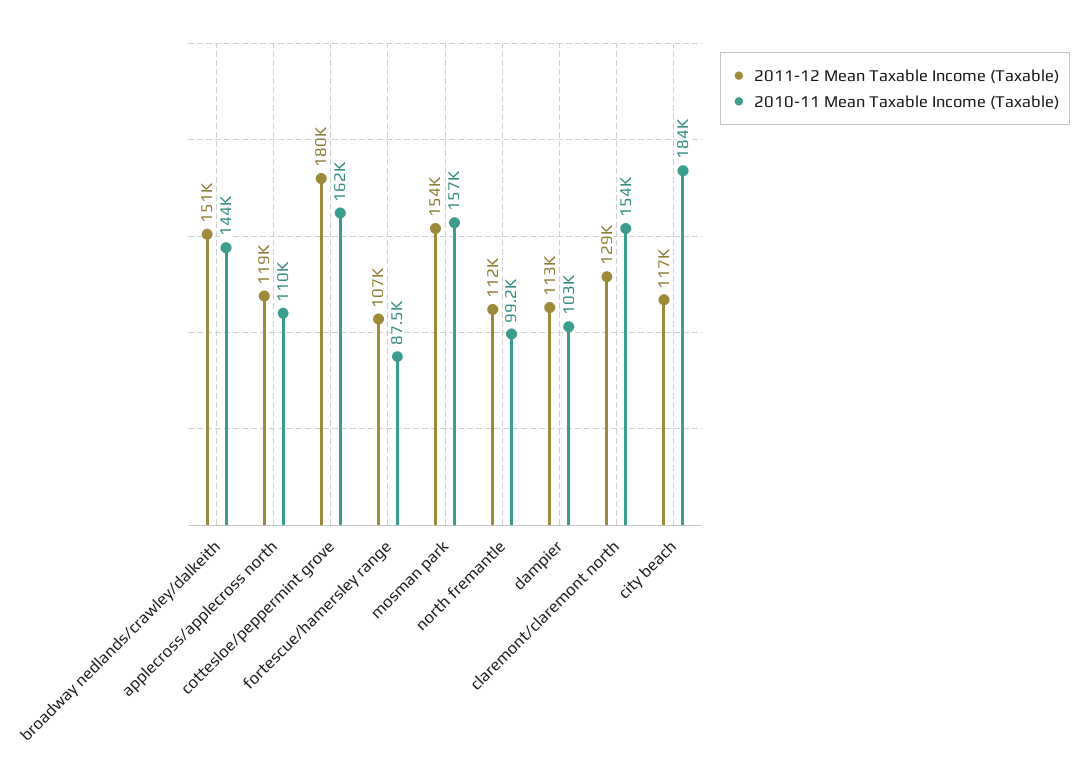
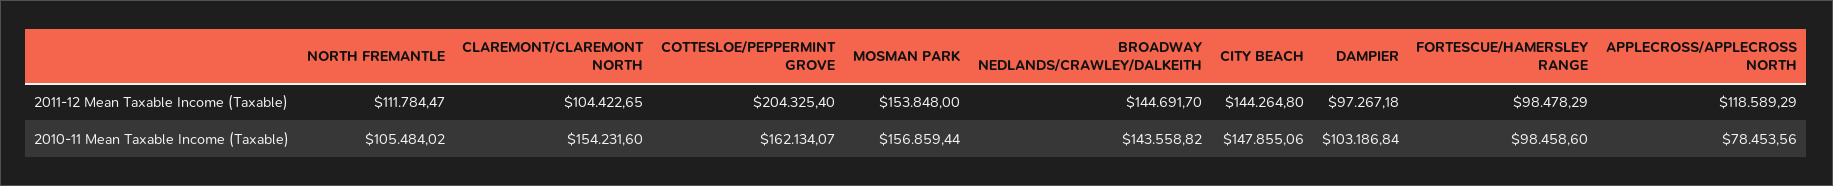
2011-12 Mean Taxable Income (Taxable), broadway nedlands/crawley/dalkeith: 151000 -> 144691.7
2010-11 Mean Taxable Income (Taxable), applecross/applecross north: 110000 -> 78453.56
2011-12 Mean Taxable Income (Taxable), cottesloe/peppermint grove: 180000 -> 204325.4
2011-12 Mean Taxable Income (Taxable), fortescue/hamersley range: 107000 -> 98478.29
2010-11 Mean Taxable Income (Taxable), fortescue/hamersley range: 87500 -> 98458.6
2010-11 Mean Taxable Income (Taxable), north fremantle: 99200 -> 105484.02
2011-12 Mean Taxable Income (Taxable), dampier: 113000 -> 97267.18
2011-12 Mean Taxable Income (Taxable), claremont/claremont north: 129000 -> 104422.65
2011-12 Mean Taxable Income (Taxable), city beach: 117000 -> 144264.8
2010-11 Mean Taxable Income (Taxable), city beach: 184000 -> 147855.06

